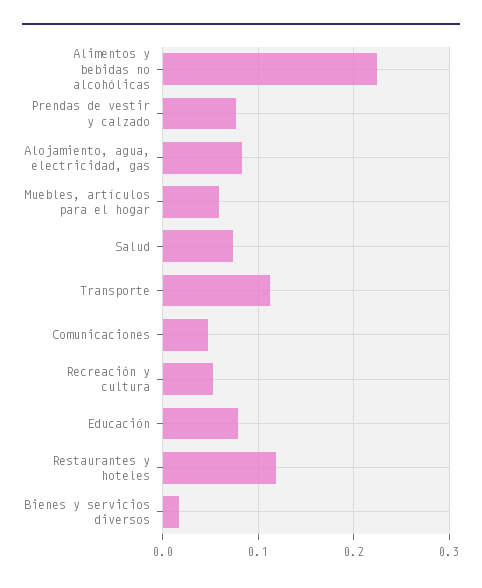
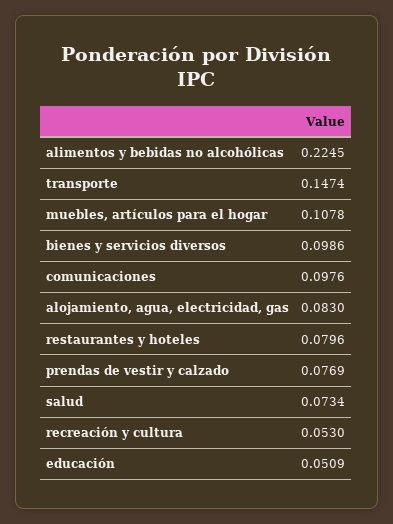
Muebles, artículos para el hogar: 0.06 -> 0.1078
Transporte: 0.11 -> 0.1474
Comunicaciones: 0.05 -> 0.0976
Educación: 0.08 -> 0.0509
Restaurantes y hoteles: 0.12 -> 0.0796
Bienes y servicios diversos: 0.02 -> 0.0986

